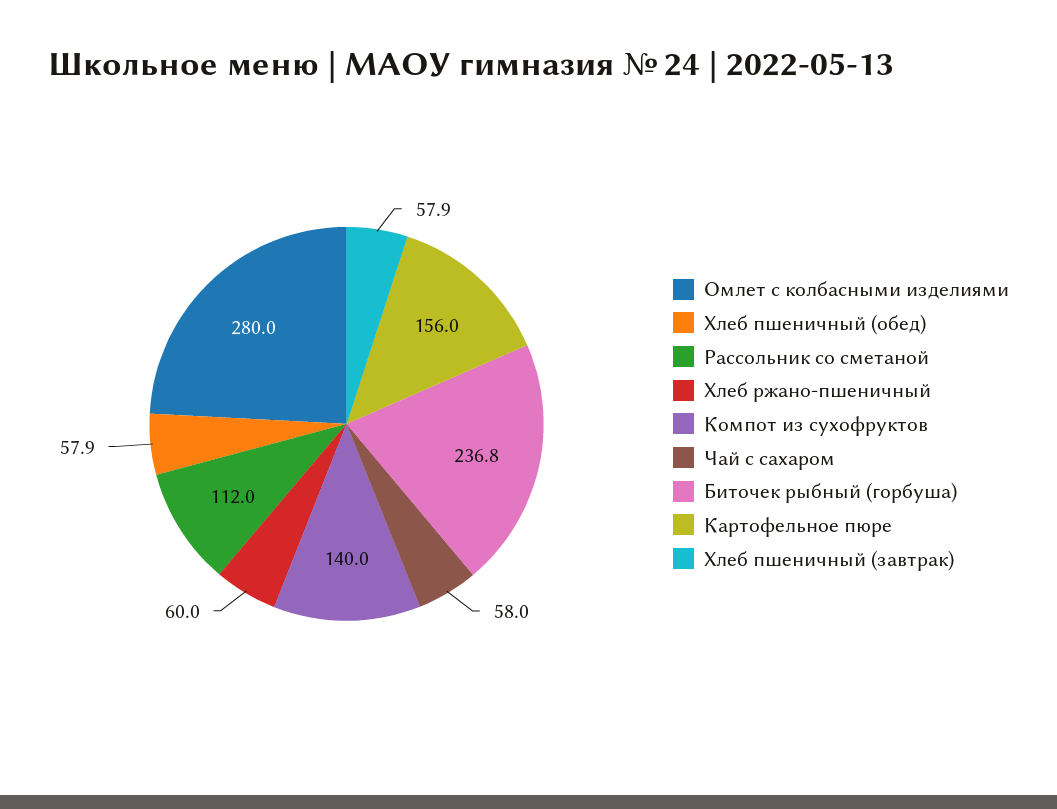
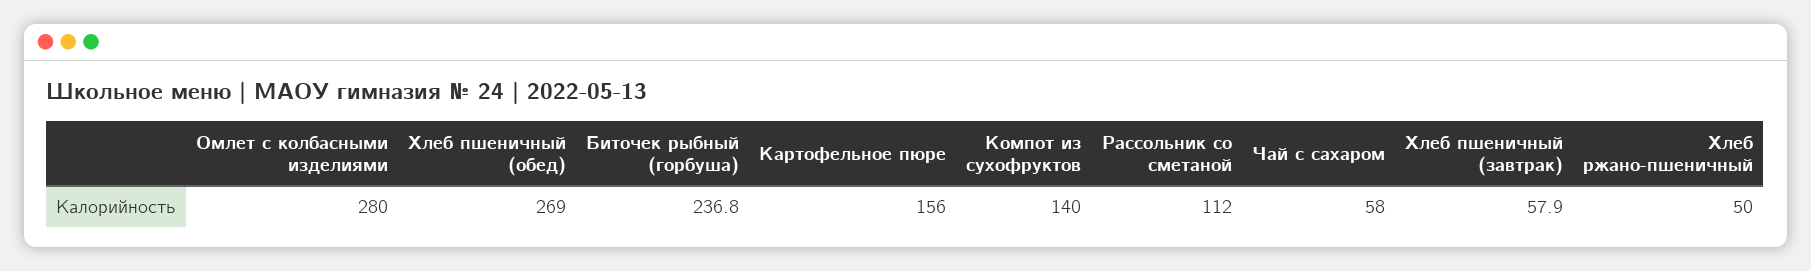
Хлеб пшеничный (обед): 57.9 -> 269
Хлеб ржано-пшеничный: 60 -> 50

